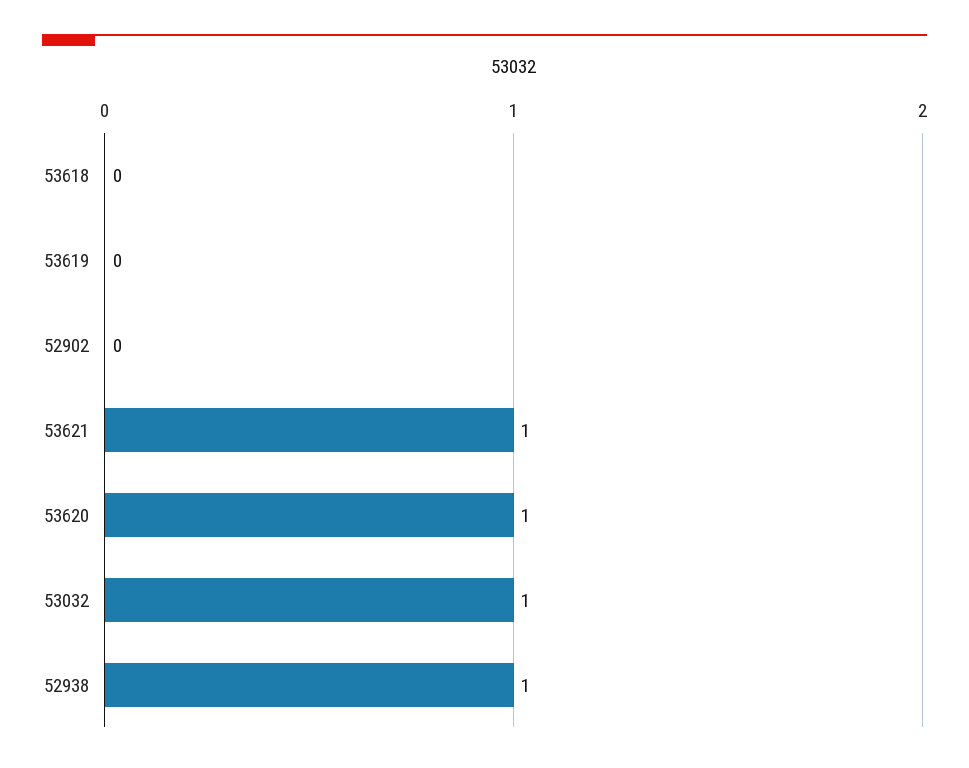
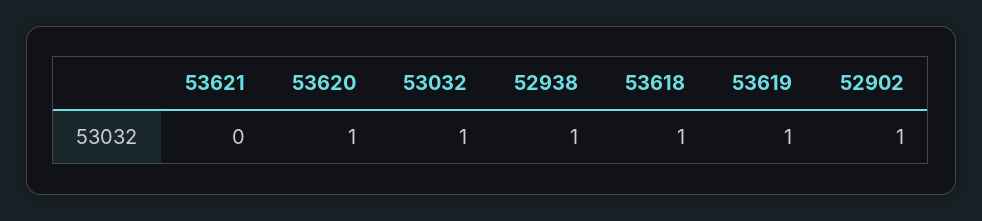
53618: 0 -> 1
53619: 0 -> 1
52902: 0 -> 1
53621: 1 -> 0

